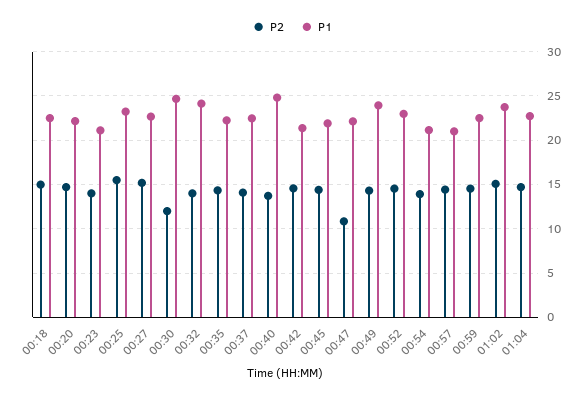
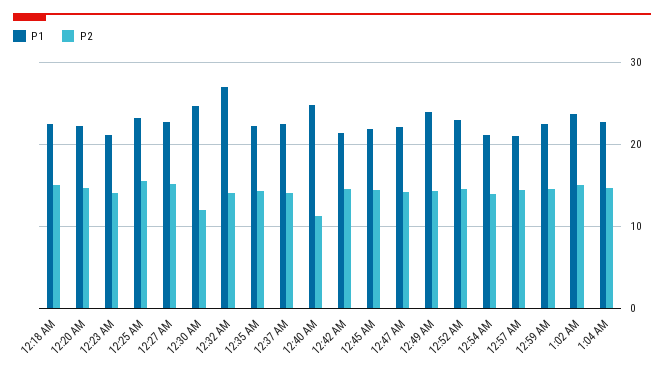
P1, 00:32: 24 -> 27
P2, 00:40: 14 -> 11
P2, 00:47: 11 -> 14

